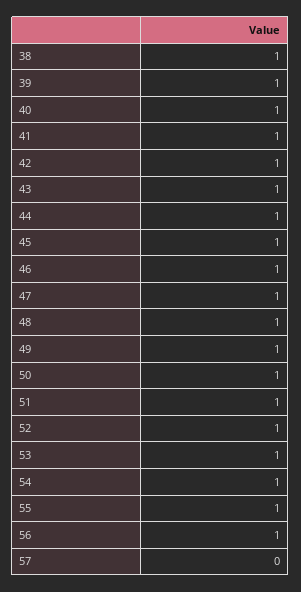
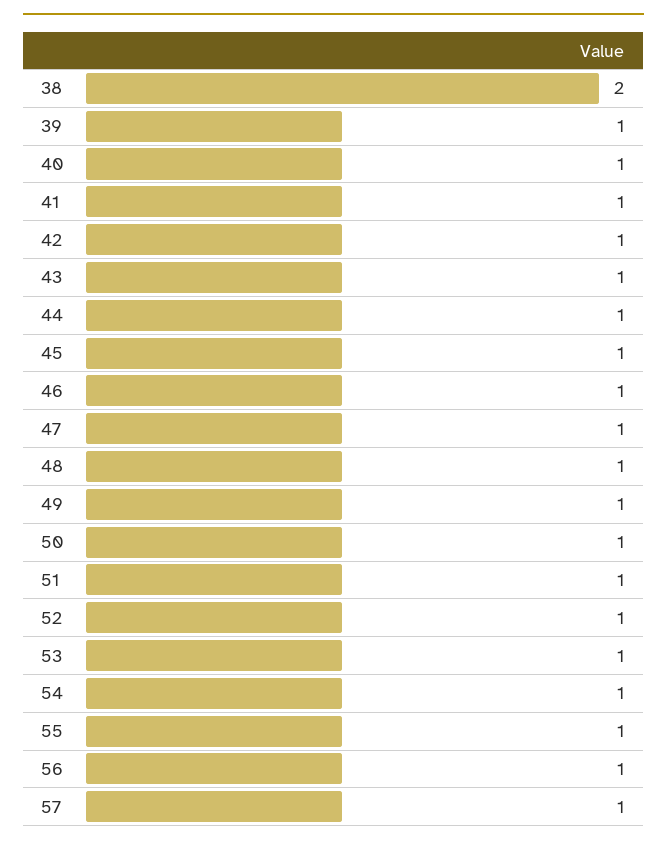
38: 1 -> 2
57: 0 -> 1

